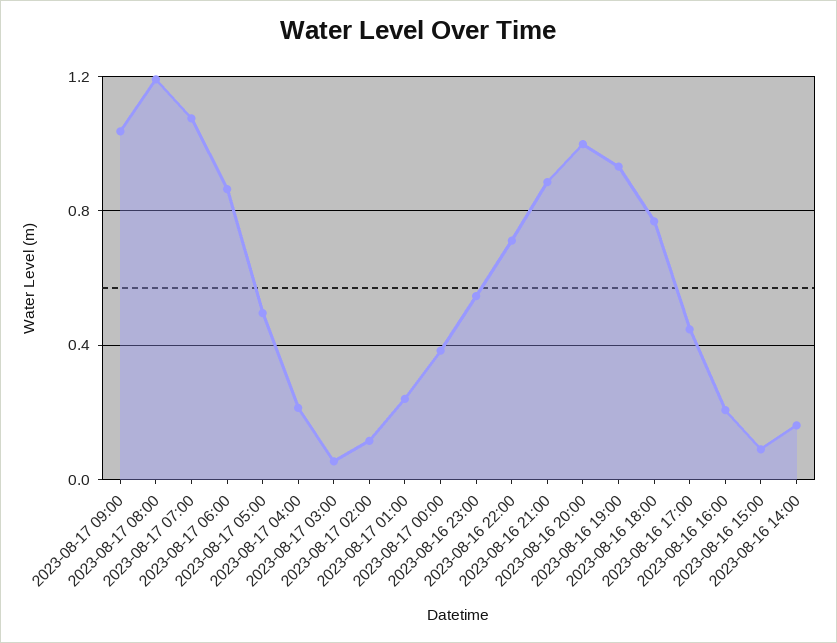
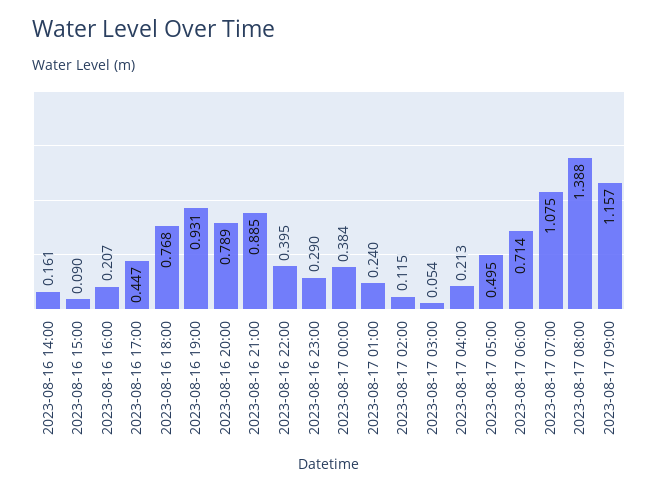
2023-08-17 09:00: 1.05 -> 1.157
2023-08-17 08:00: 1.2 -> 1.388
2023-08-17 06:00: 0.85 -> 0.714
2023-08-16 23:00: 0.55 -> 0.29
2023-08-16 22:00: 0.7 -> 0.395
2023-08-16 20:00: 1 -> 0.789

